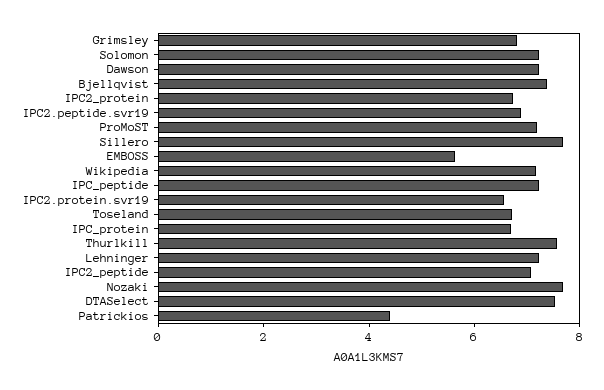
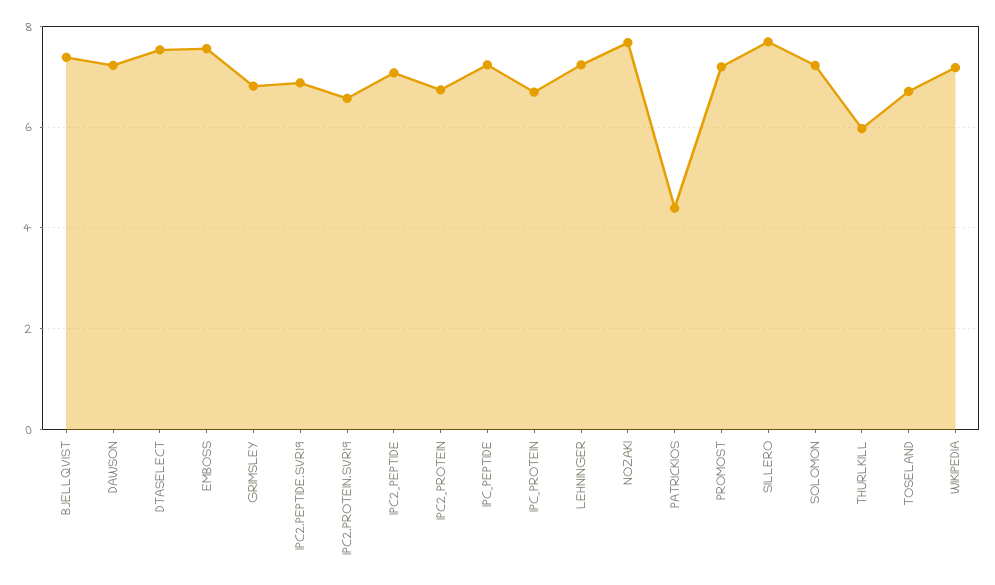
EMBOSS: 5.5 -> 7.6
Thurlkill: 7.5 -> 6

